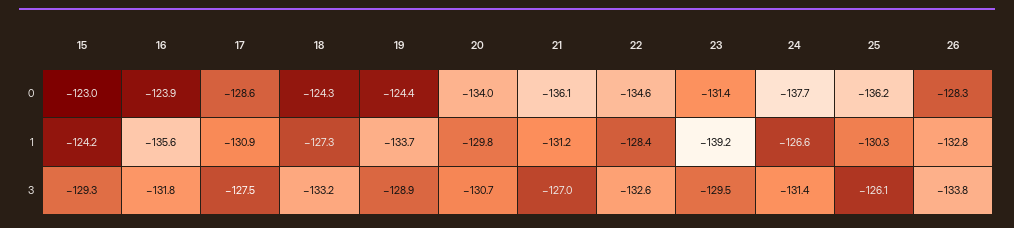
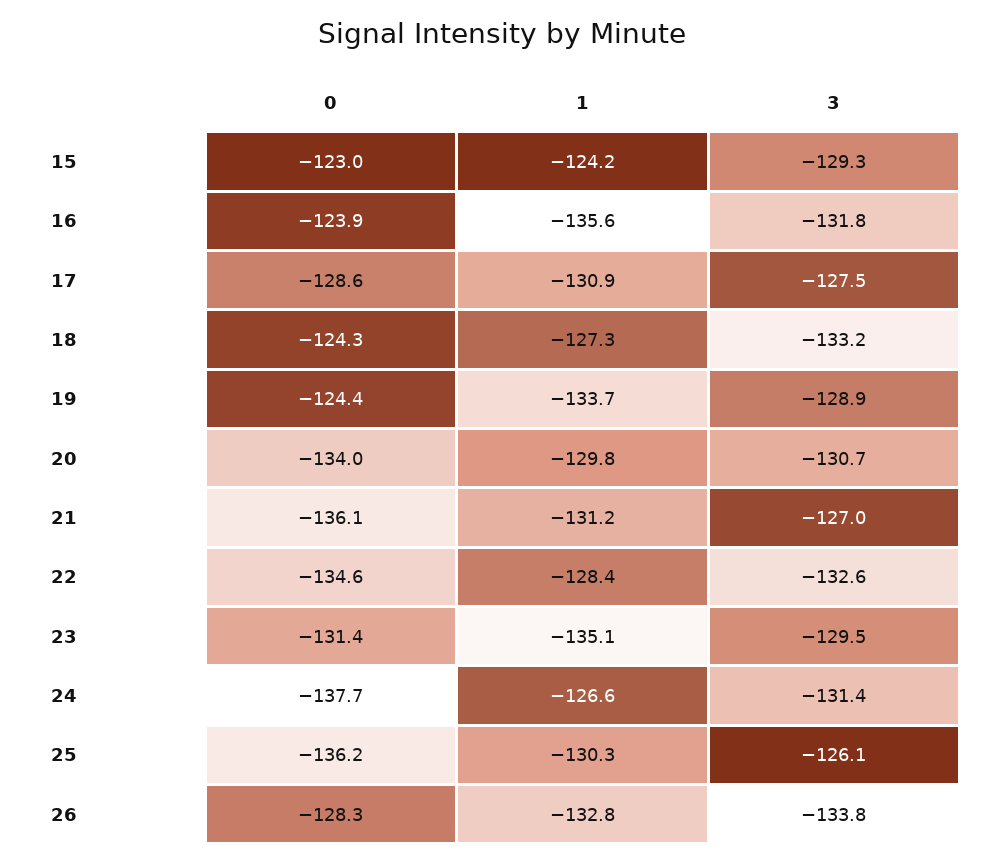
23, 1: -139.2 -> -135.1

